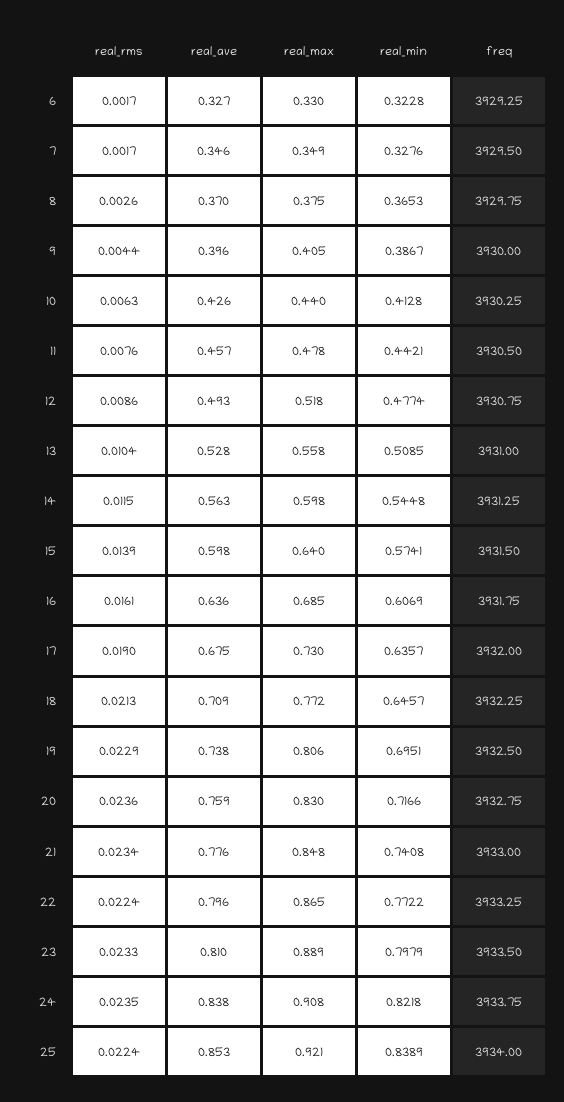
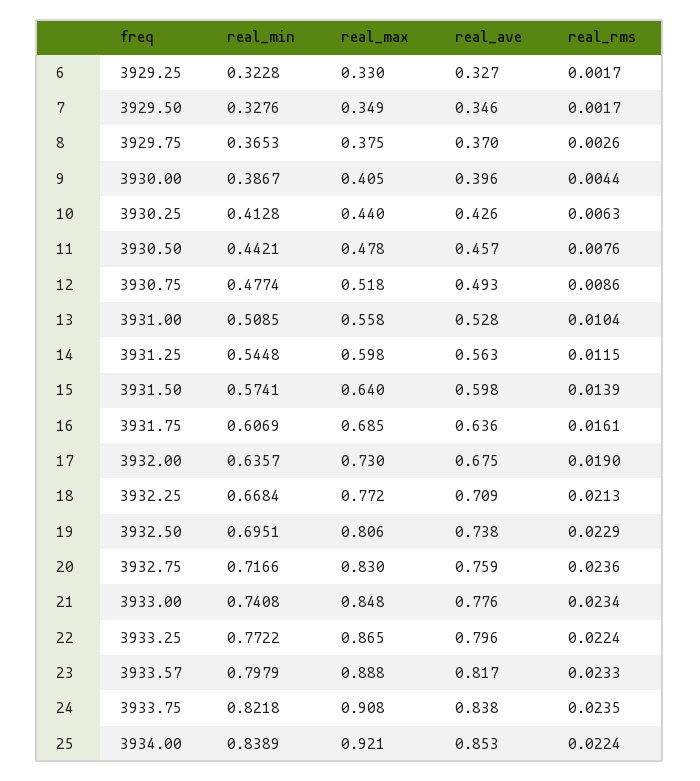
real_min, 18: 0.6457 -> 0.6684
real_ave, 23: 0.81 -> 0.817
real_max, 23: 0.889 -> 0.888
freq, 23: 3933.5 -> 3933.57

